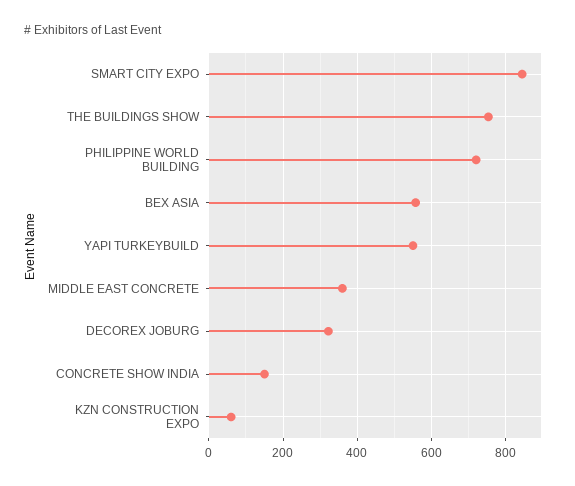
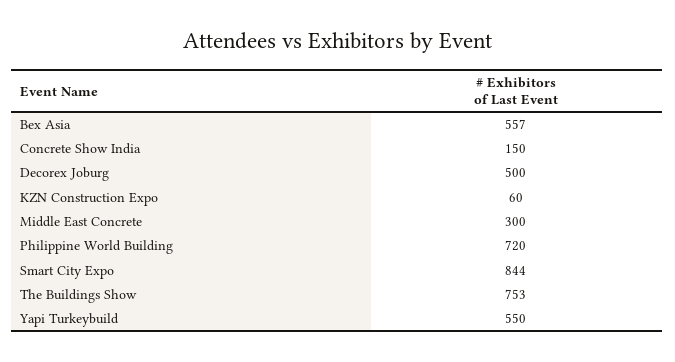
MIDDLE EAST CONCRETE: 360 -> 300
DECOREX JOBURG: 320 -> 500

